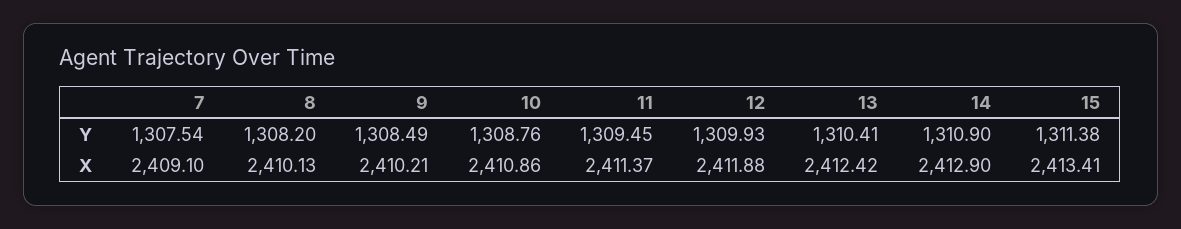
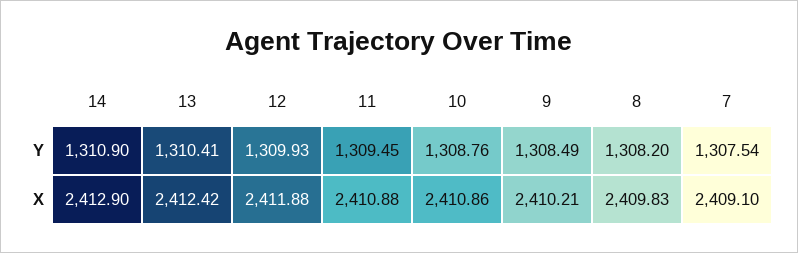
15, Y: 1311.38 -> none
8, X: 2410.13 -> 2409.83
11, X: 2411.37 -> 2410.88
15, X: 2413.41 -> none

